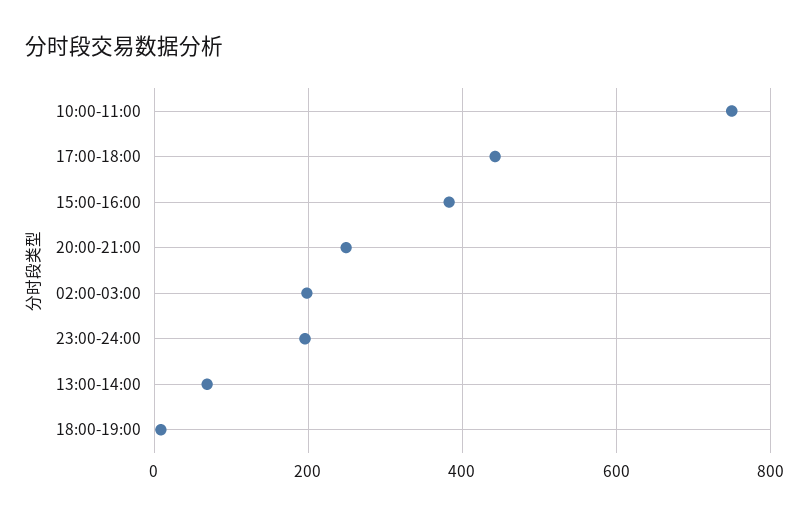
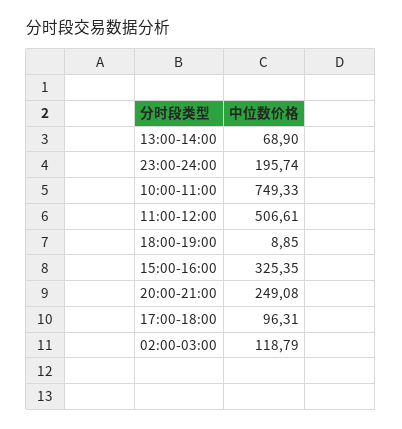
17:00-18:00: 440 -> 96.31
15:00-16:00: 380 -> 325.35
02:00-03:00: 200 -> 118.79
11:00-12:00: none -> 506.61

